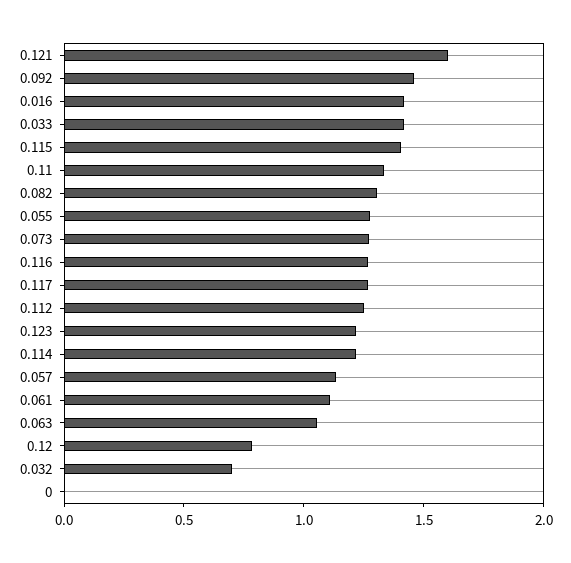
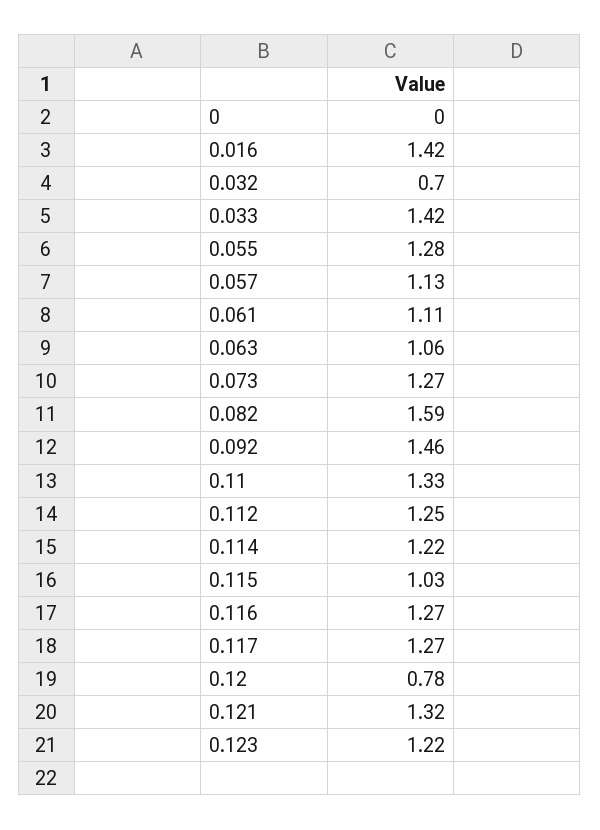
0.121: 1.6 -> 1.32
0.115: 1.4 -> 1.03
0.082: 1.3 -> 1.59

